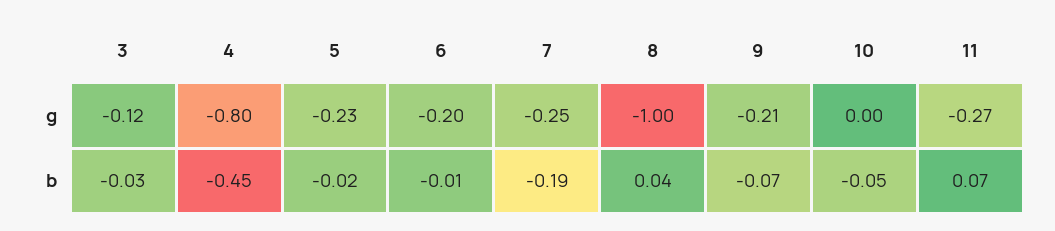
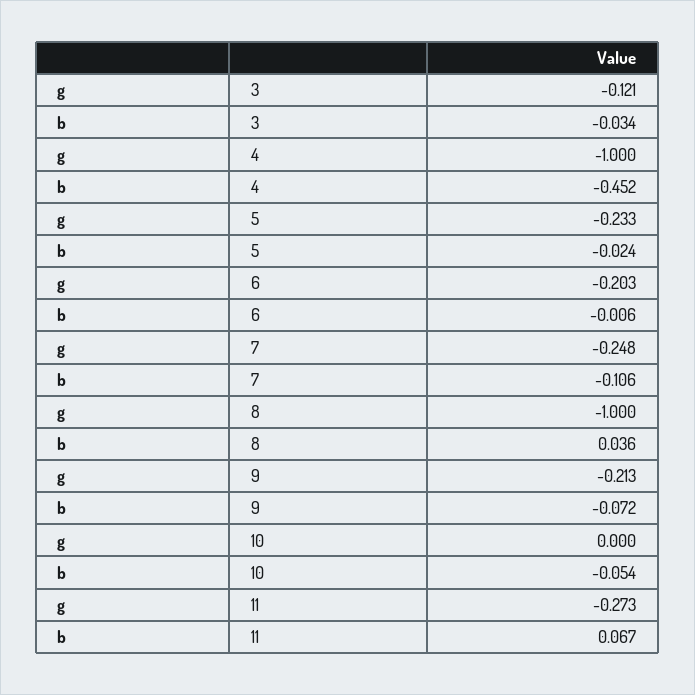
4, g: -0.8 -> -1
7, b: -0.19 -> -0.106

